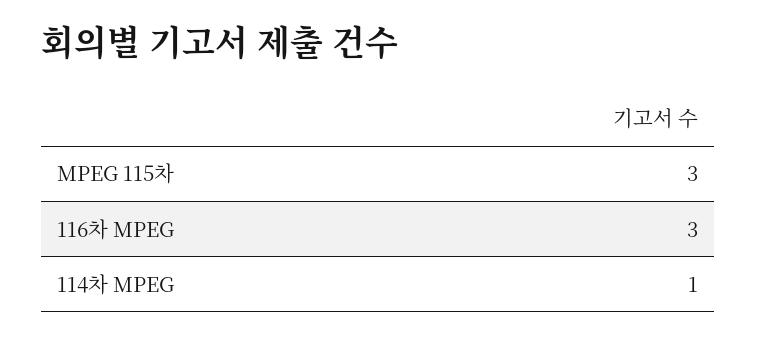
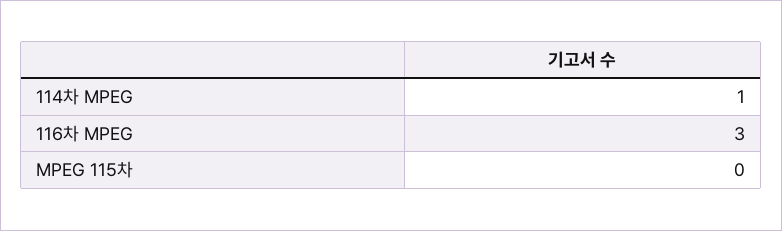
MPEG 115차: 3 -> 0

